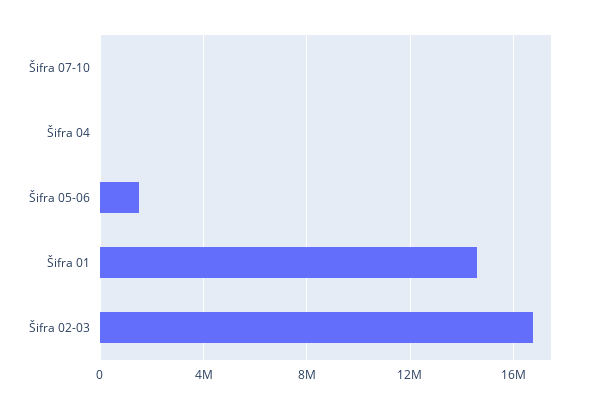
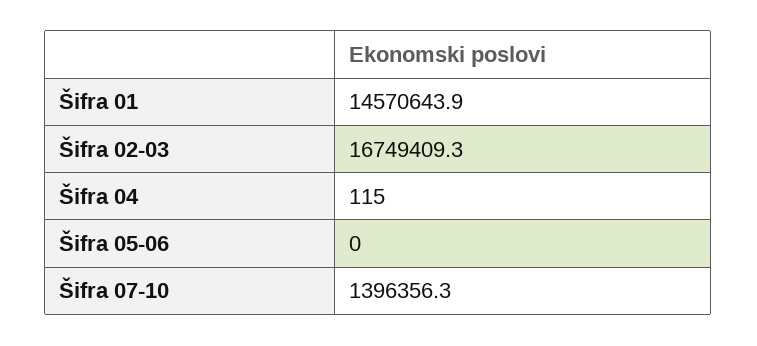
Šifra 07-10: 0 -> 1396356.3
Šifra 05-06: 1500000 -> 0

